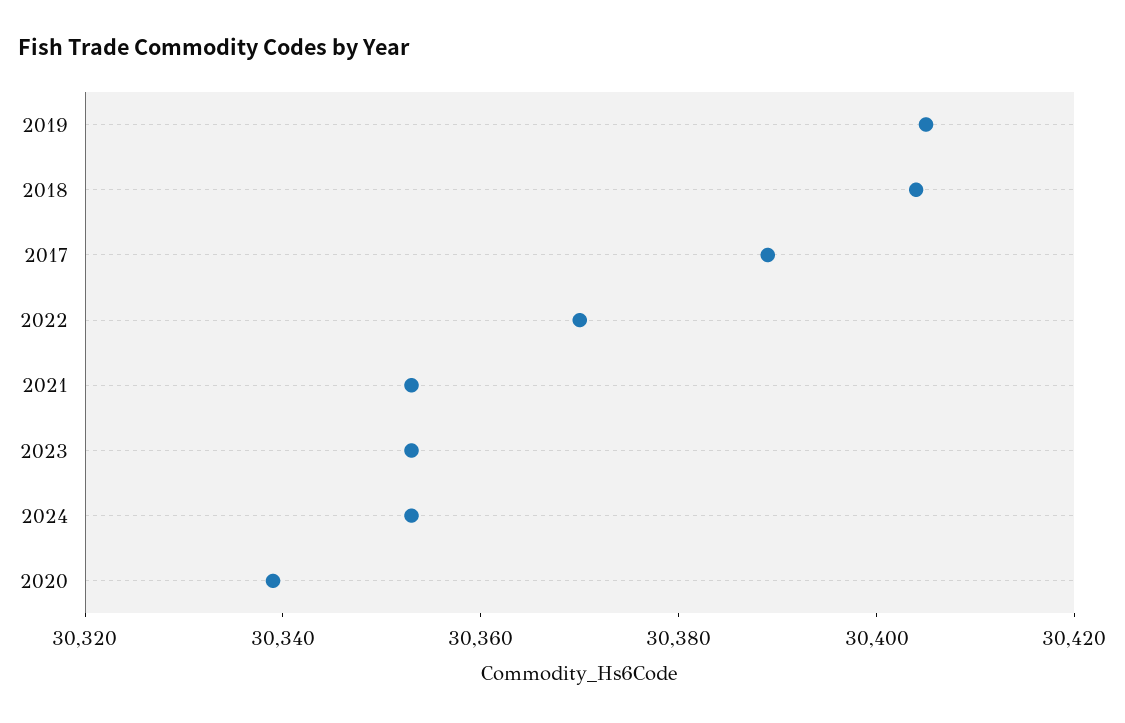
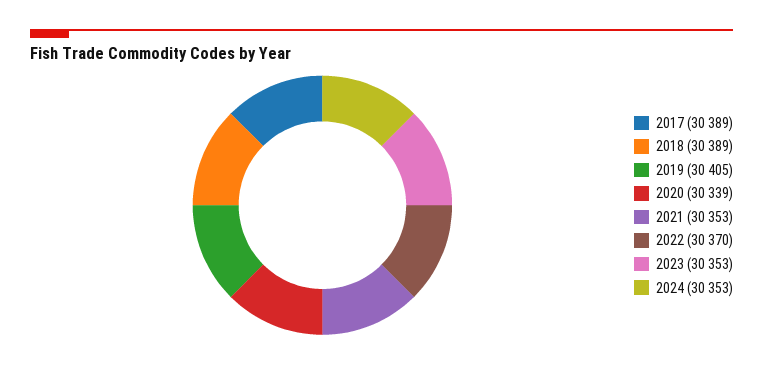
2018: 30405 -> 30389

